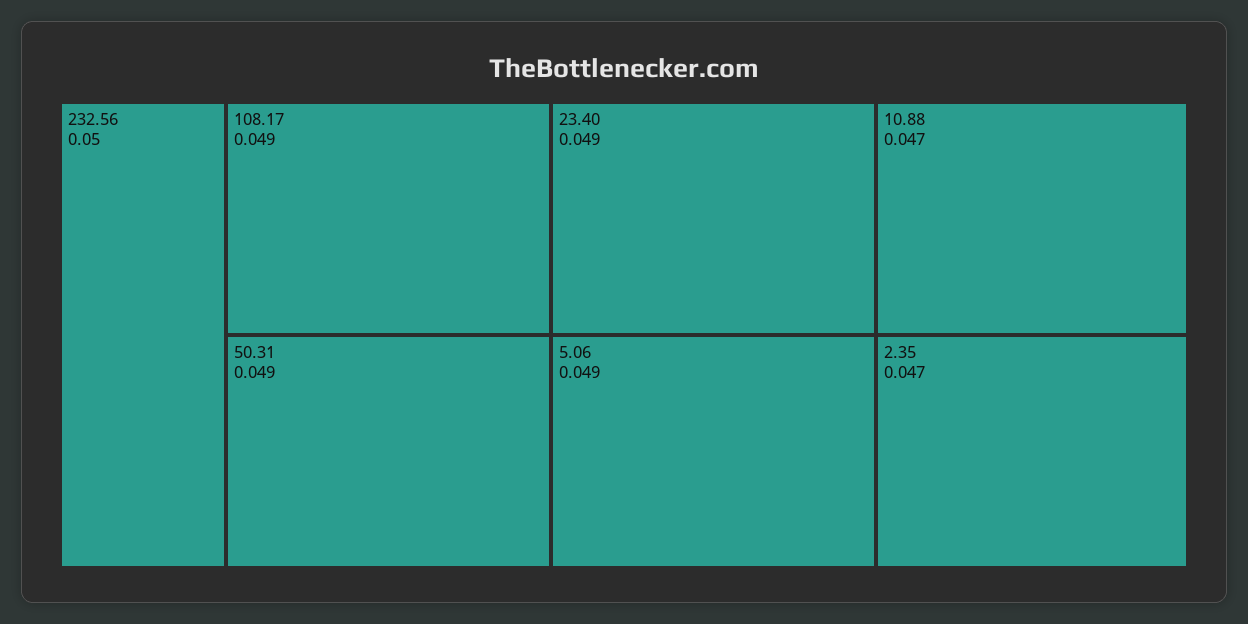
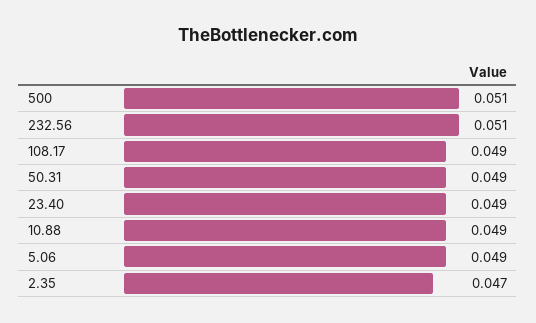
232.56: 0.05 -> 0.051
10.88: 0.047 -> 0.049
500: none -> 0.051

